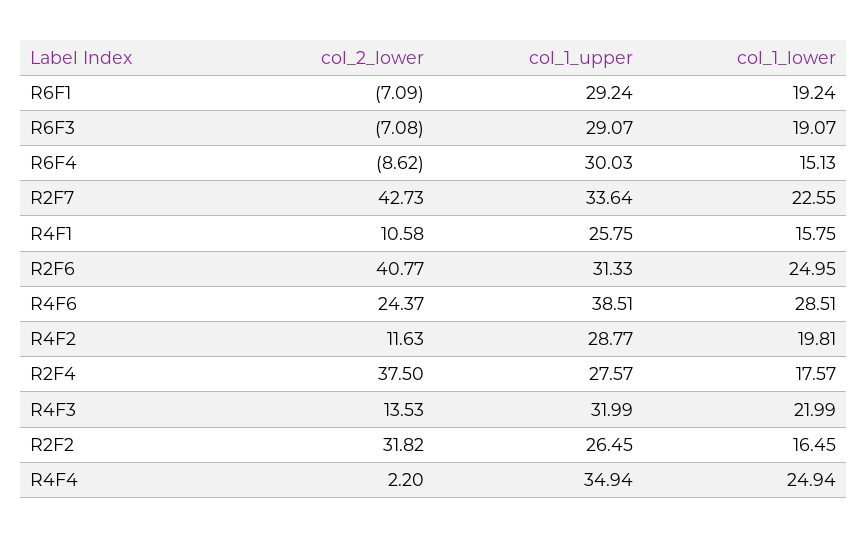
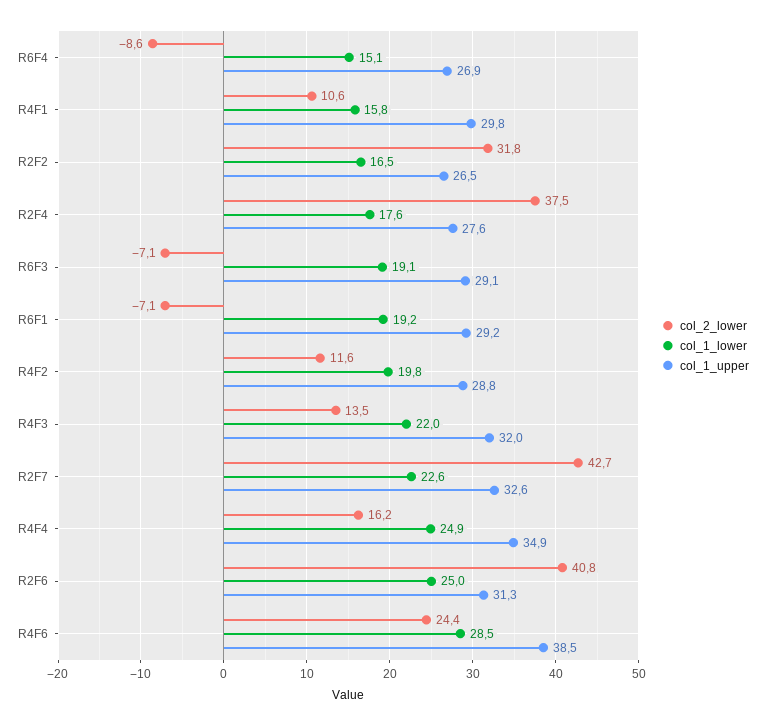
col_1_upper, R6F4: 30.03 -> 26.9
col_1_upper, R2F7: 33.64 -> 32.6
col_1_upper, R4F1: 25.75 -> 29.8
col_2_lower, R4F4: 2.2 -> 16.2

